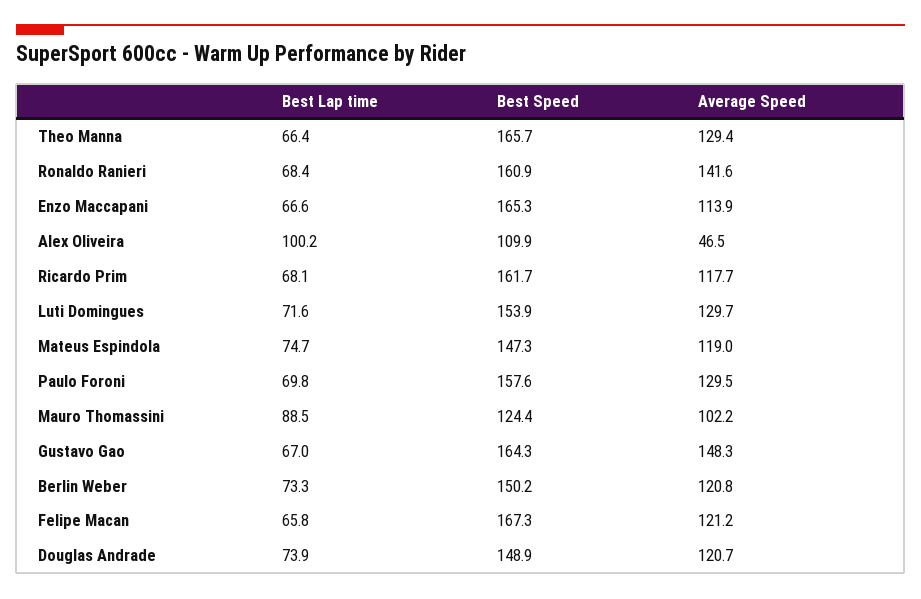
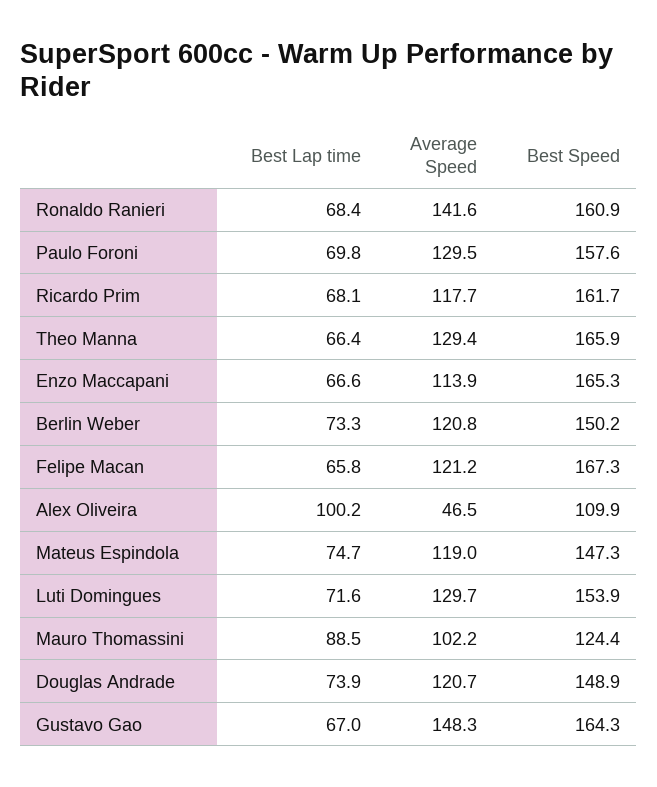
Best Speed, Theo Manna: 165.7 -> 165.9

